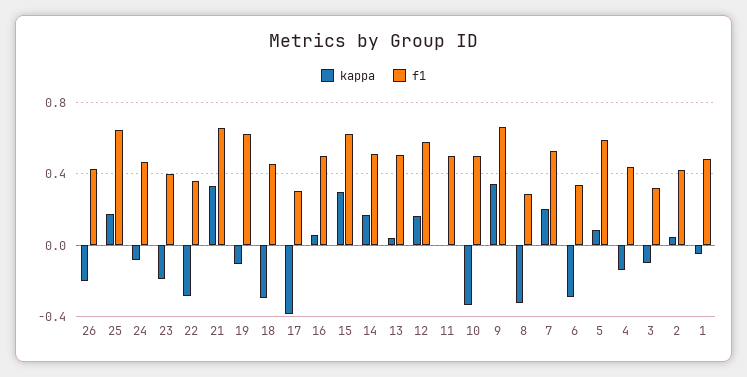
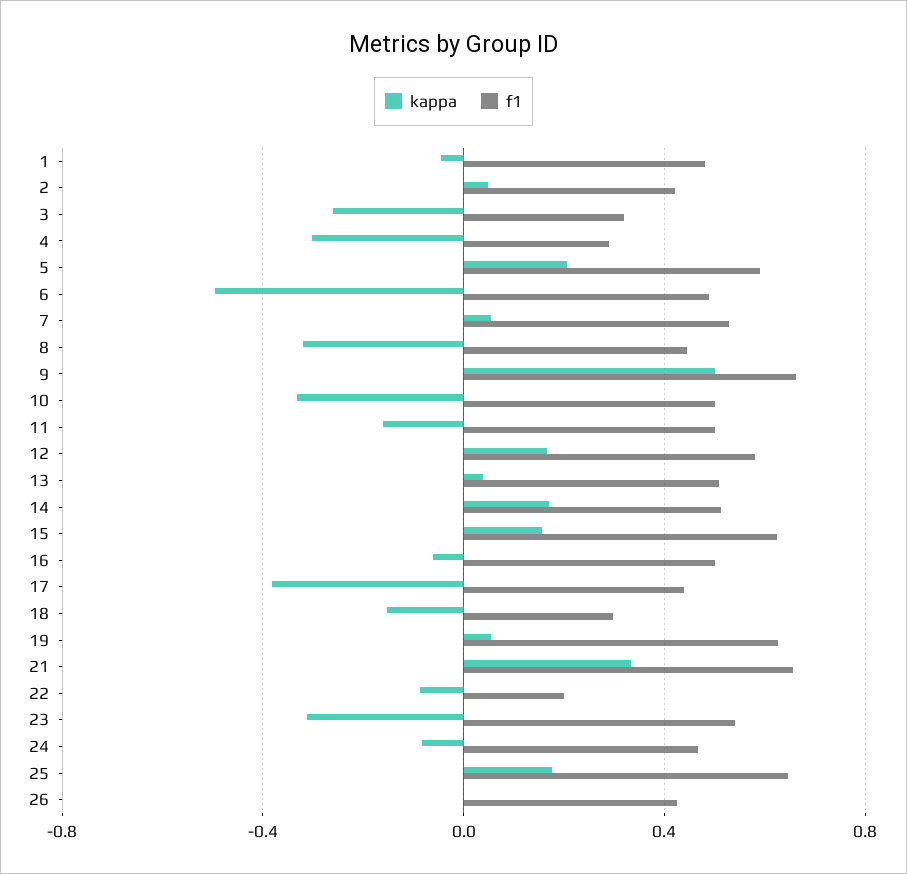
kappa, 26: -0.2 -> 0
kappa, 23: -0.2 -> -0.3
f1, 23: 0.4 -> 0.55
kappa, 22: -0.3 -> -0.1
f1, 22: 0.35 -> 0.2
kappa, 19: -0.1 -> 0.05
kappa, 18: -0.3 -> -0.15
f1, 18: 0.45 -> 0.3
f1, 17: 0.3 -> 0.45
kappa, 16: 0.05 -> -0.05
kappa, 15: 0.3 -> 0.15
kappa, 11: 0 -> -0.15
kappa, 9: 0.35 -> 0.5
f1, 8: 0.3 -> 0.45
kappa, 7: 0.2 -> 0.05
kappa, 6: -0.3 -> -0.5
f1, 6: 0.35 -> 0.5
kappa, 5: 0.1 -> 0.2
kappa, 4: -0.15 -> -0.3
f1, 4: 0.45 -> 0.3
kappa, 3: -0.1 -> -0.25

